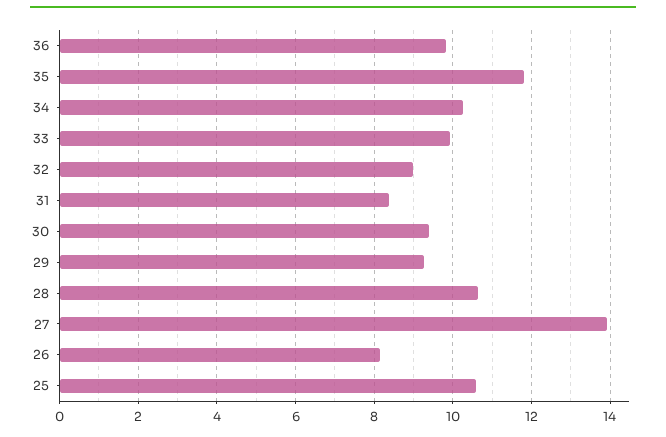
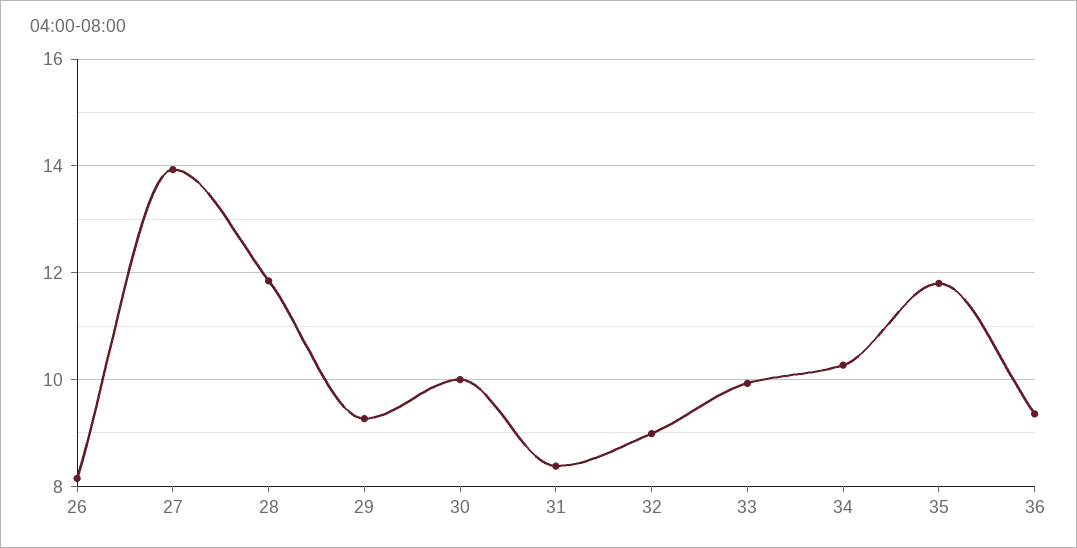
36: 9.8 -> 9.4
30: 9.4 -> 10
28: 10.6 -> 11.8
25: 10.6 -> none

